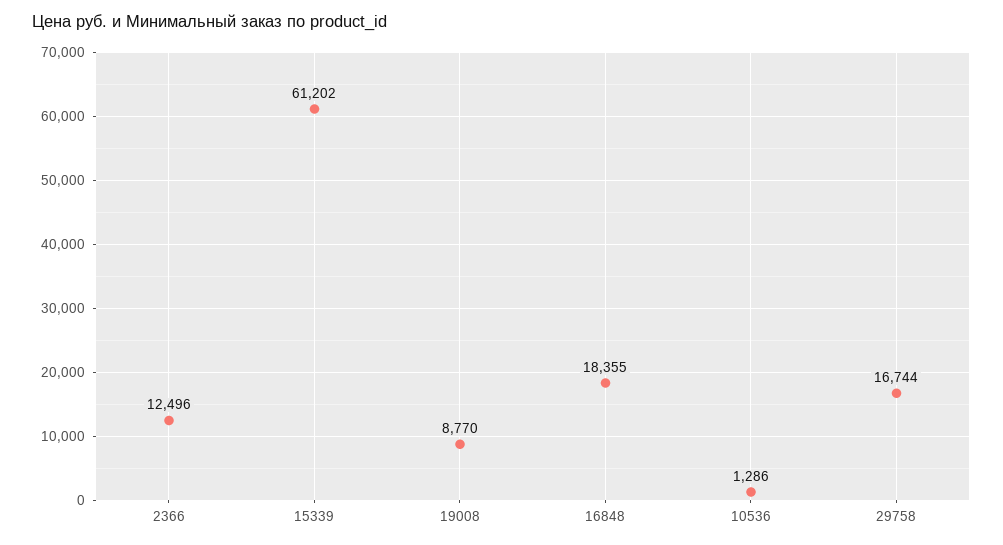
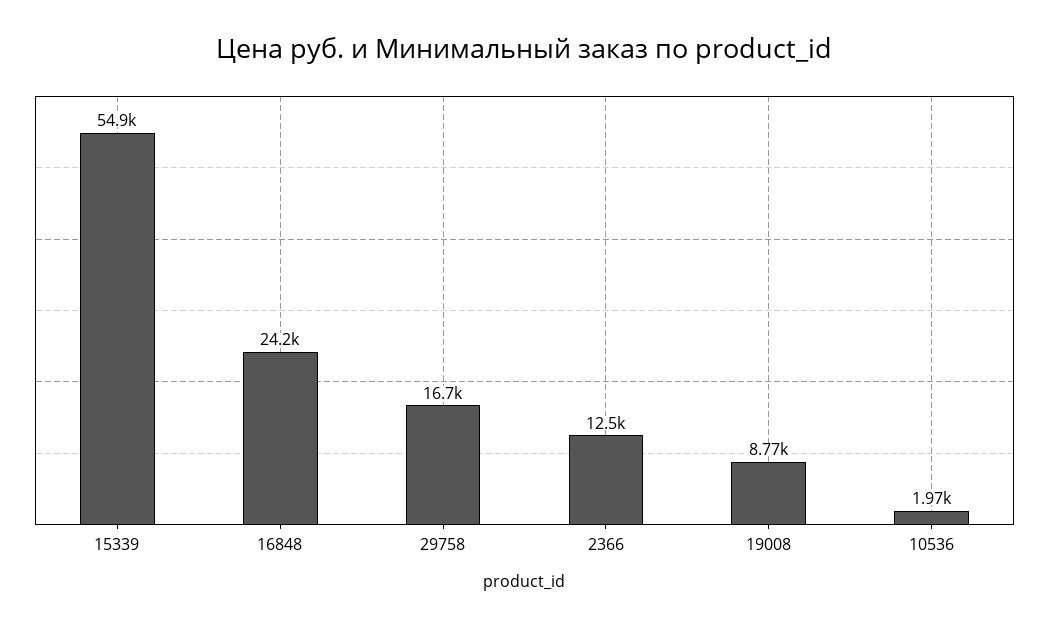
15339: 61202 -> 54900
16848: 18355 -> 24200
10536: 1286 -> 1970

